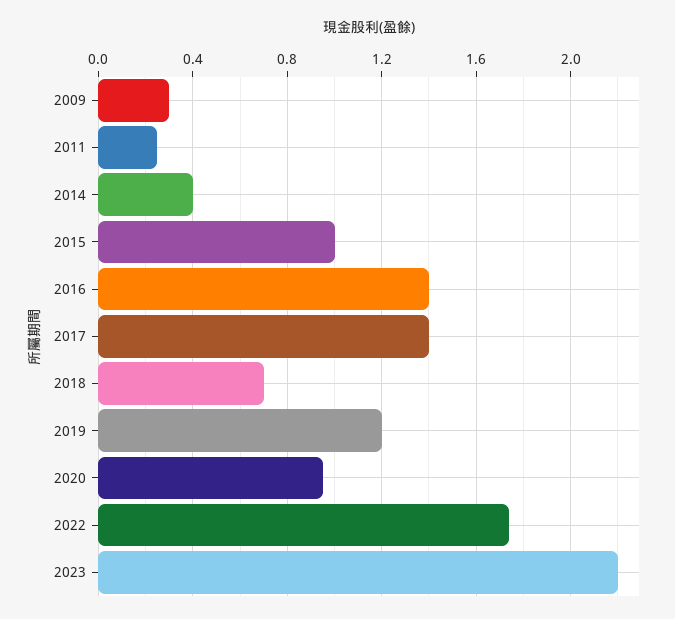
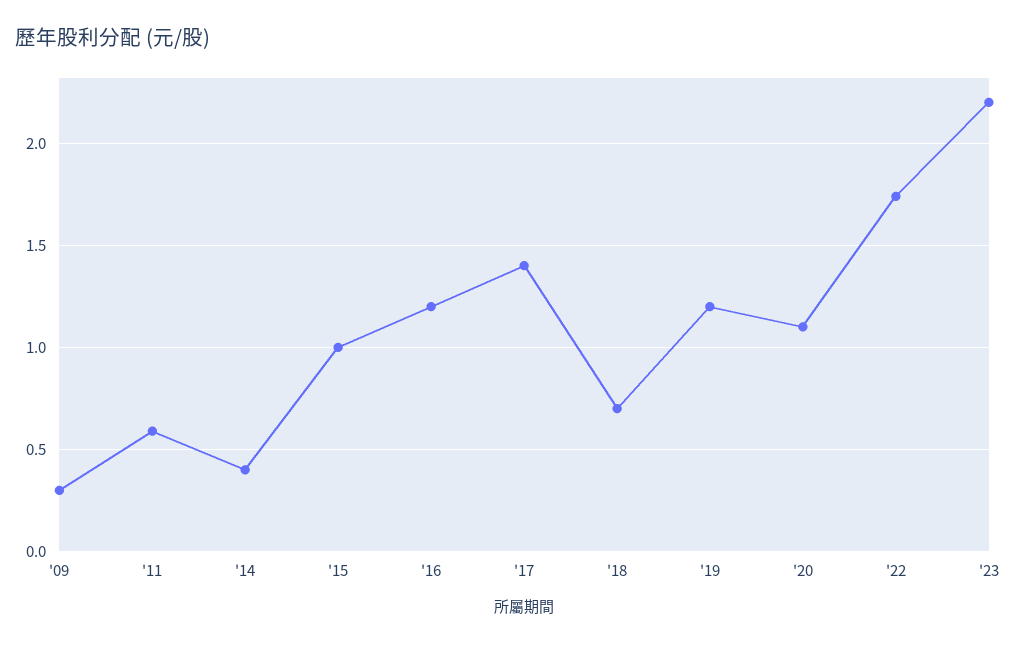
2011: 0.25 -> 0.6
2016: 1.4 -> 1.2
2020: 0.95 -> 1.1

